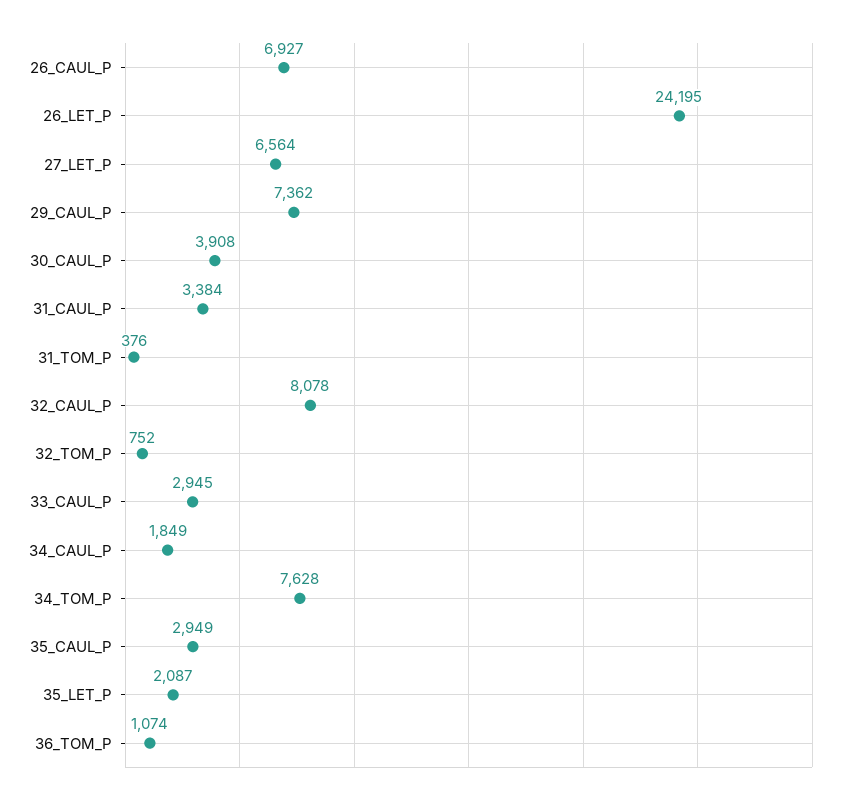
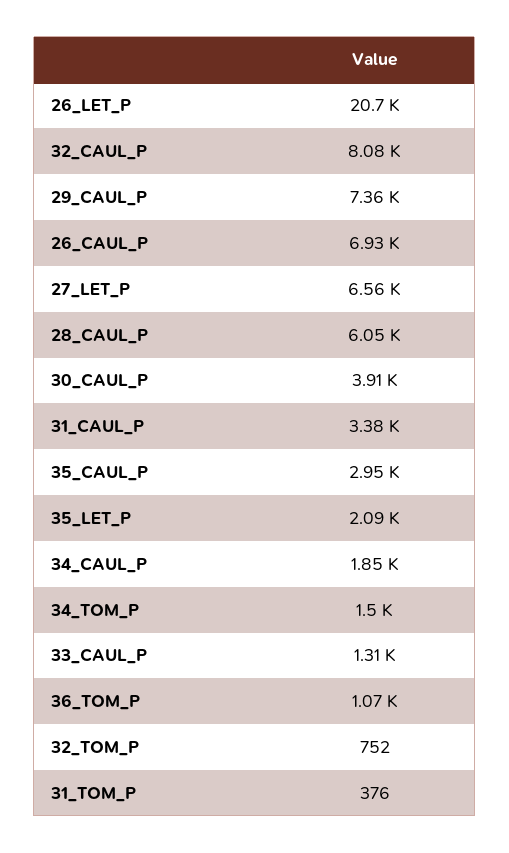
26_LET_P: 24195 -> 20700
33_CAUL_P: 2945 -> 1310
34_TOM_P: 7628 -> 1500
28_CAUL_P: none -> 6050

